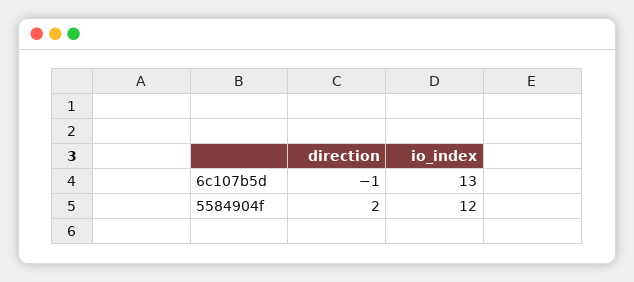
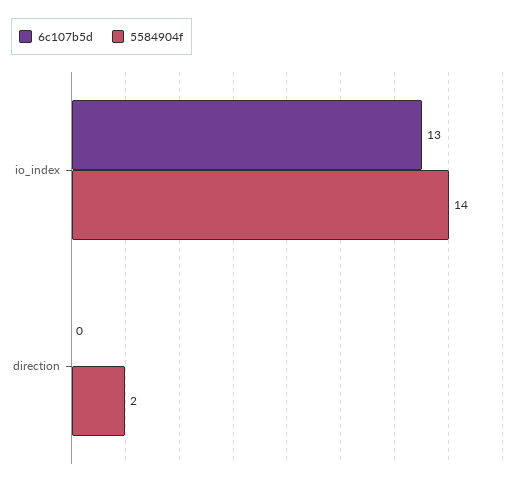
6c107b5d, direction: -1 -> 0
5584904f, io_index: 12 -> 14

